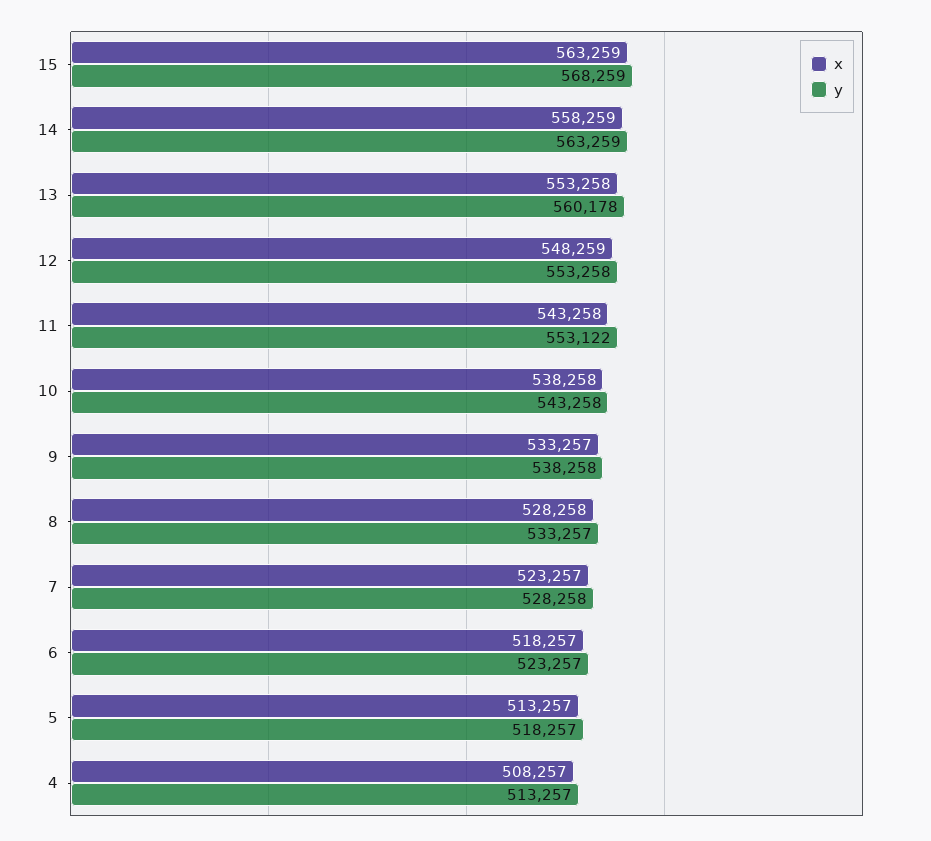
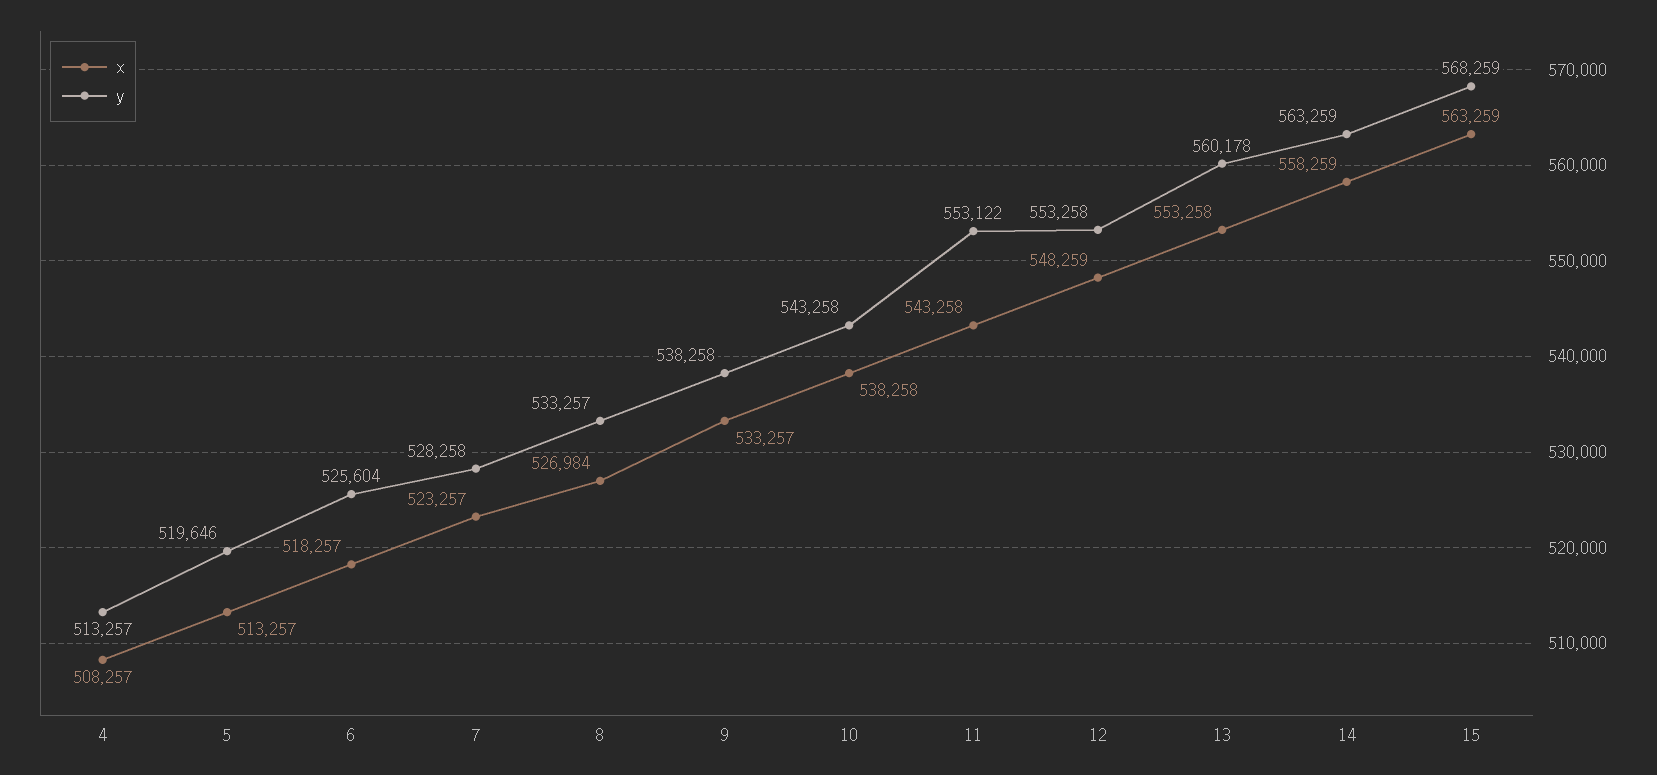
x, 8: 528258 -> 526984
y, 6: 523257 -> 525604
y, 5: 518257 -> 519646

